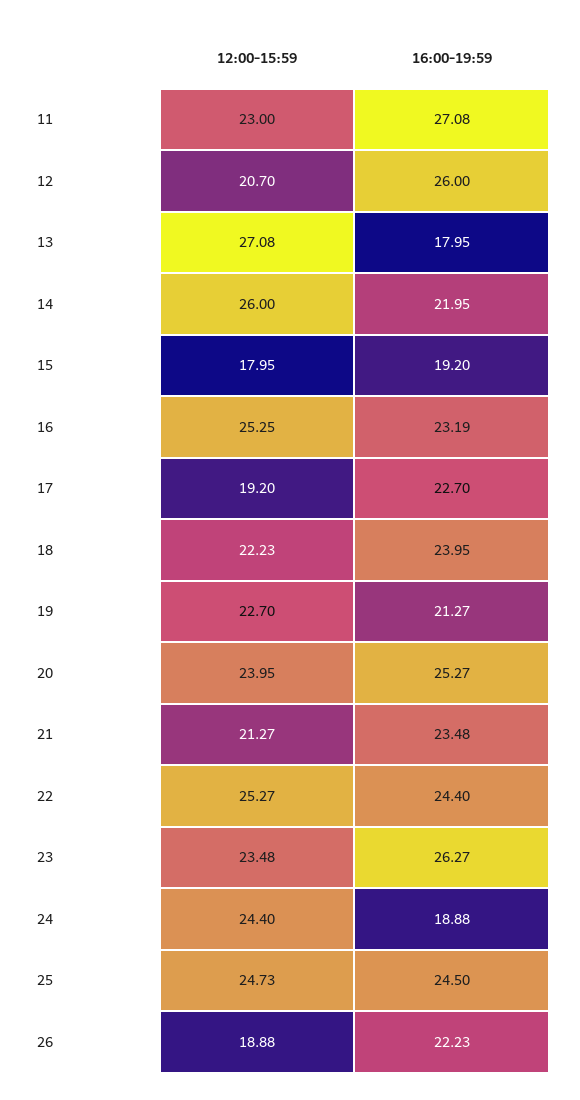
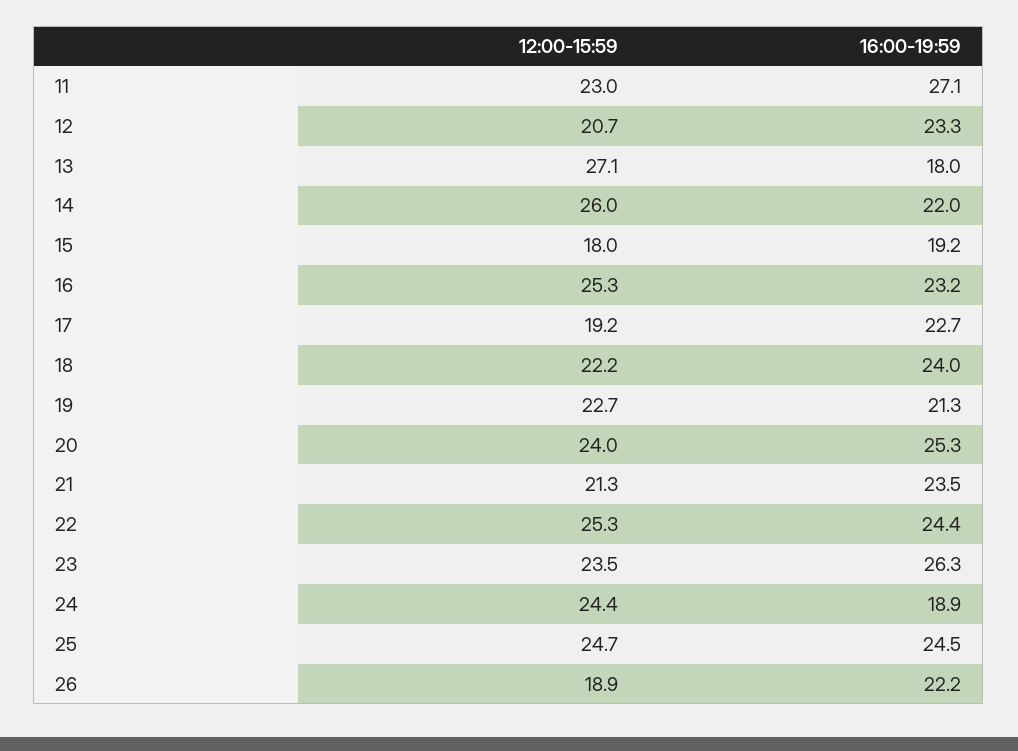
16:00-19:59, 12: 26 -> 23.3

